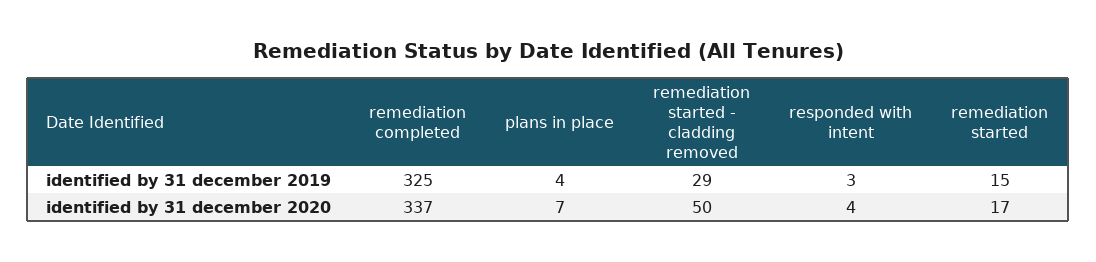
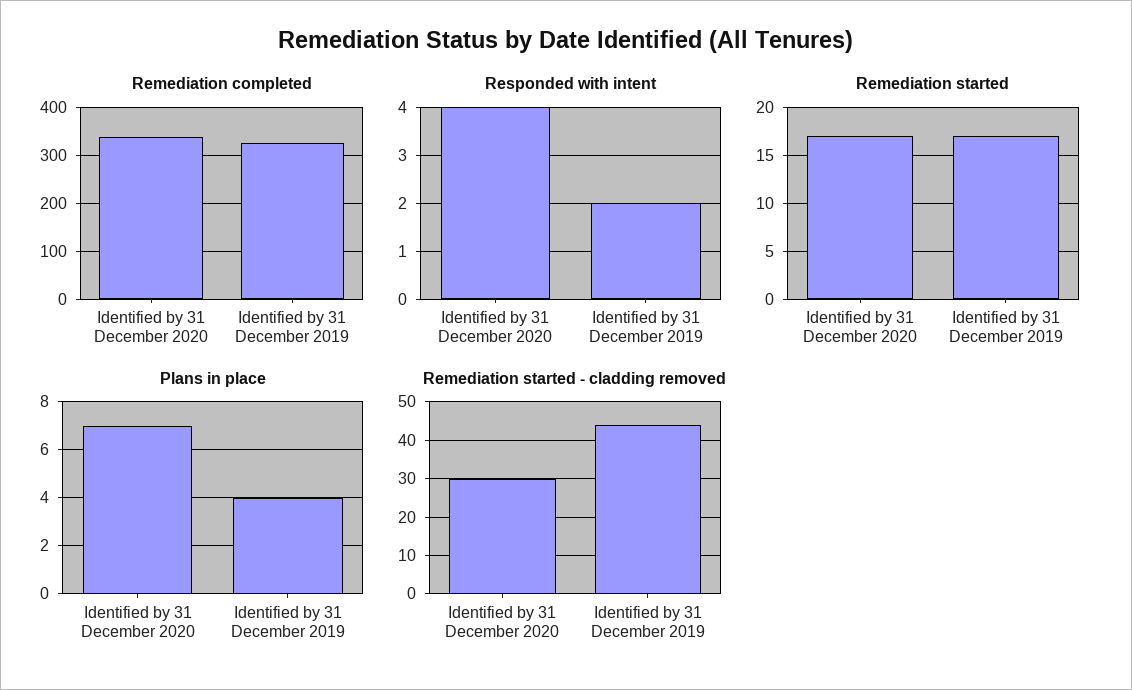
remediation started - cladding removed, identified by 31 december 2019: 29 -> 45
responded with intent, identified by 31 december 2019: 3 -> 2
remediation started, identified by 31 december 2019: 15 -> 17
remediation started - cladding removed, identified by 31 december 2020: 50 -> 30

